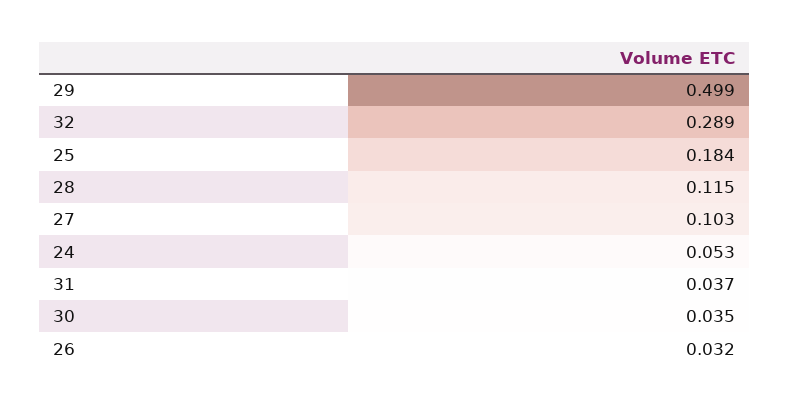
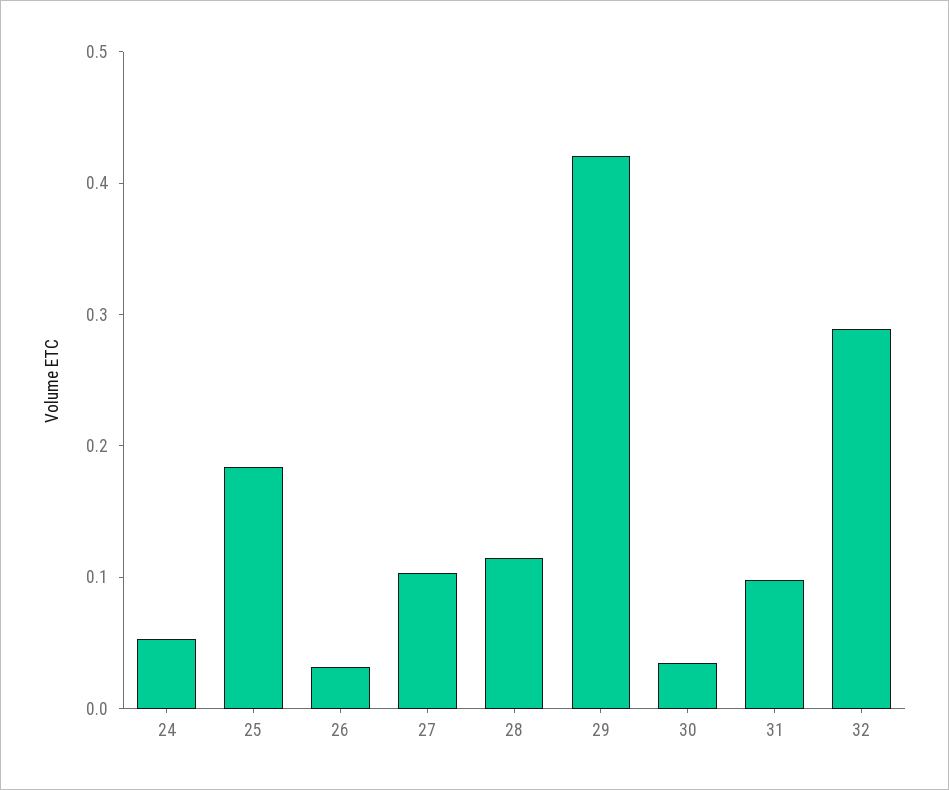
29: 0.499 -> 0.42
31: 0.037 -> 0.1

